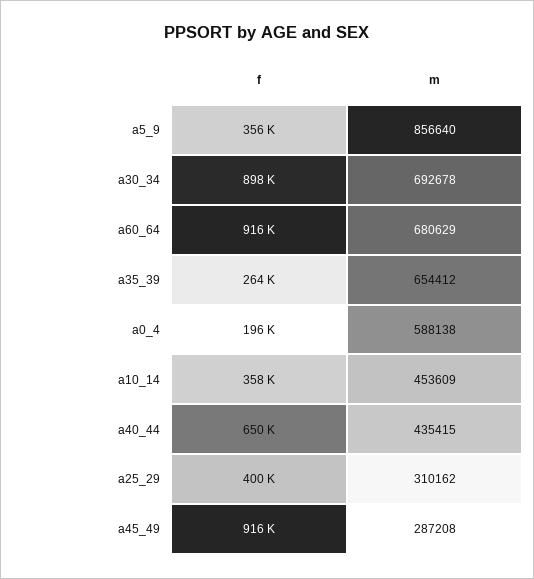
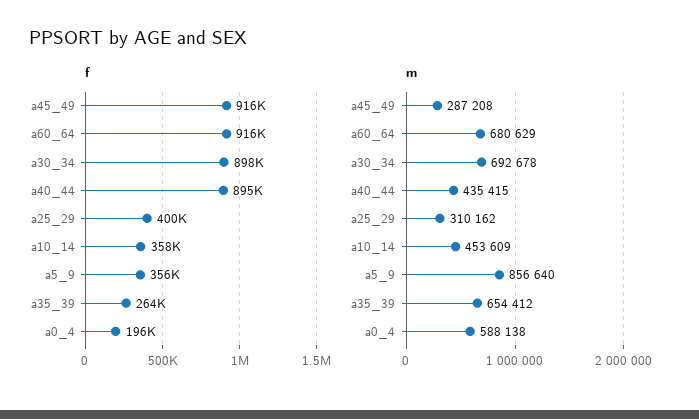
f, a40_44: 650000 -> 895000

